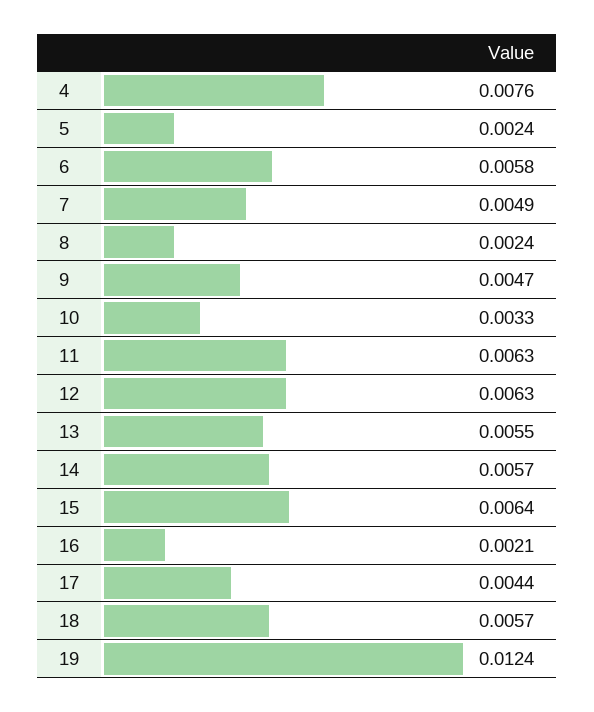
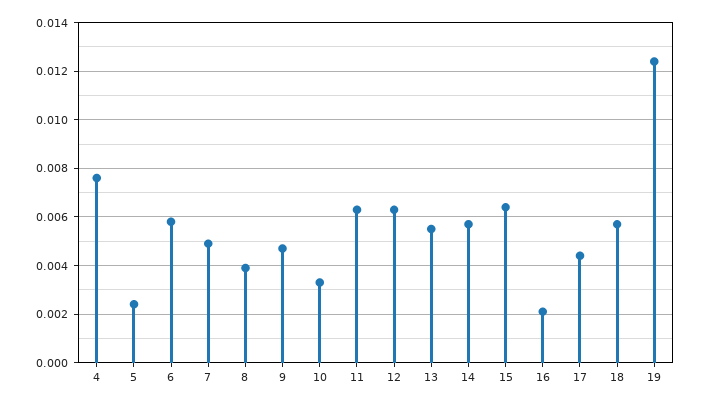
8: 0.0024 -> 0.004

